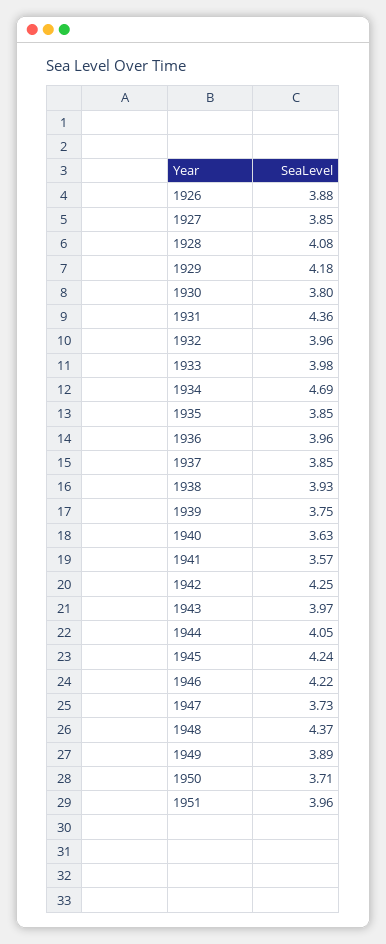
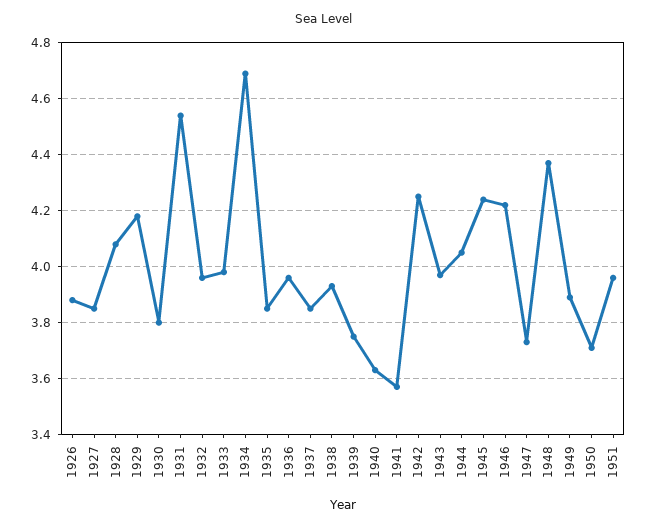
1931: 4.36 -> 4.55

